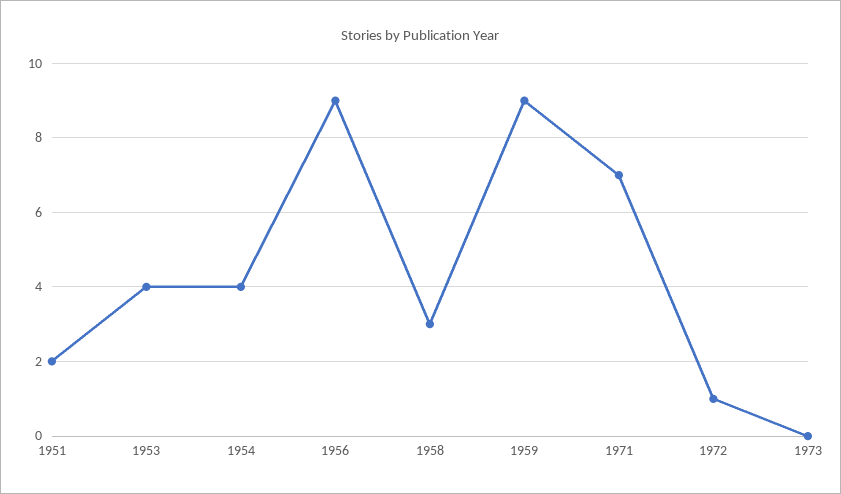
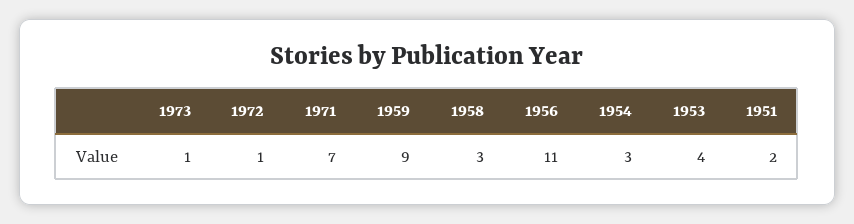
1954: 4 -> 3
1956: 9 -> 11
1973: 0 -> 1

